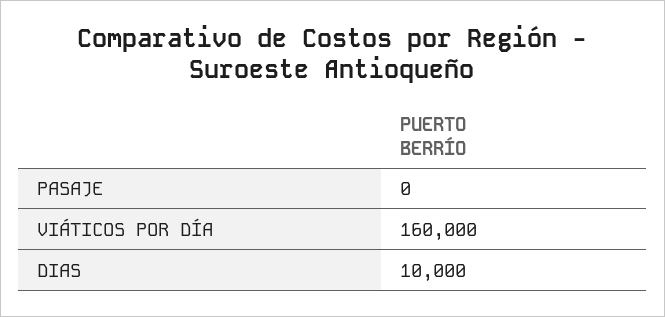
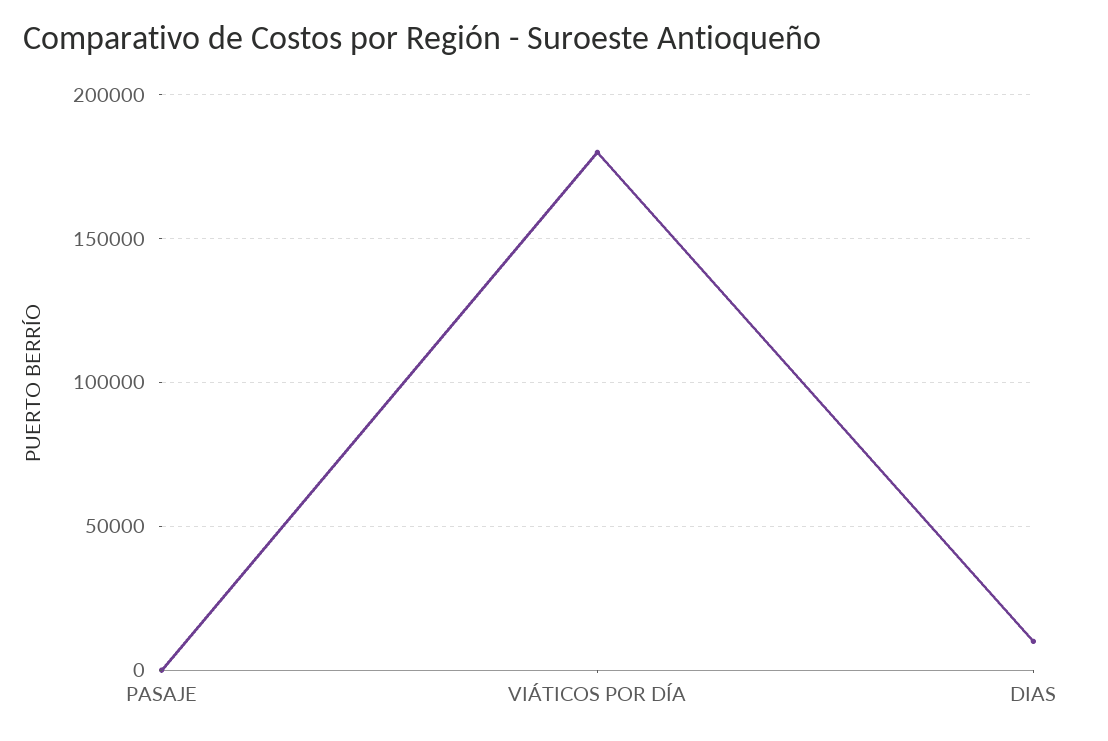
VIÁTICOS POR DÍA: 160000 -> 180000

